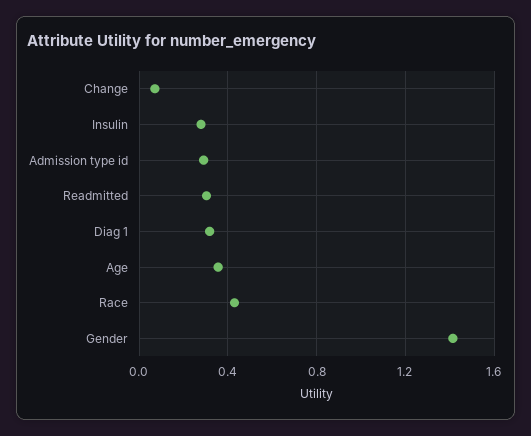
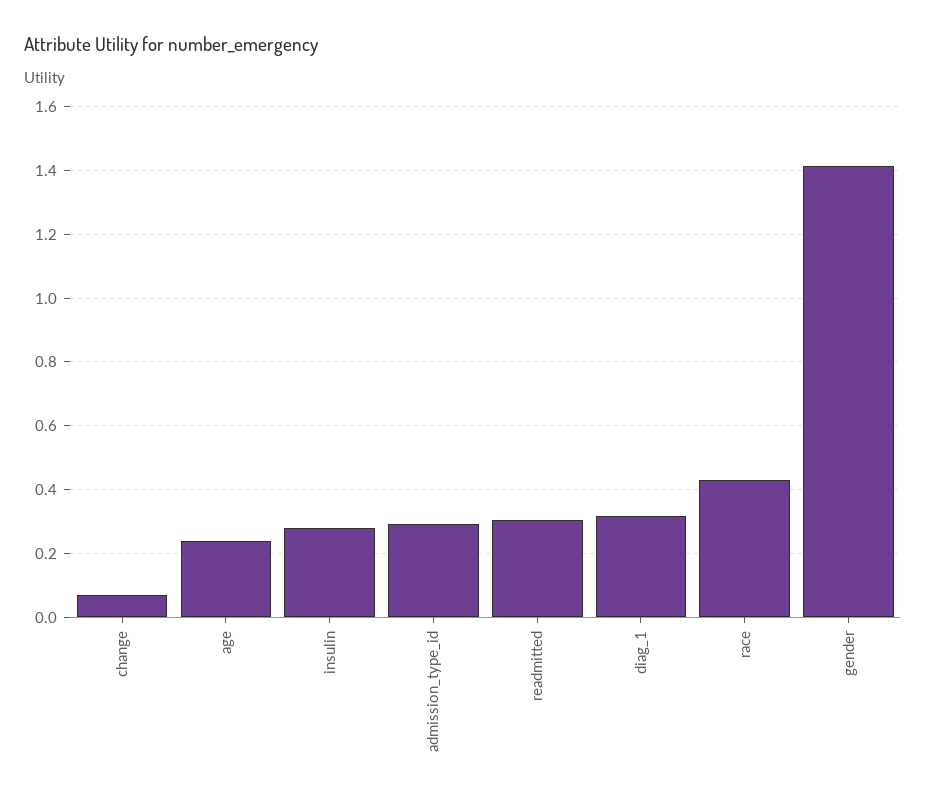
Age: 0.35 -> 0.24

